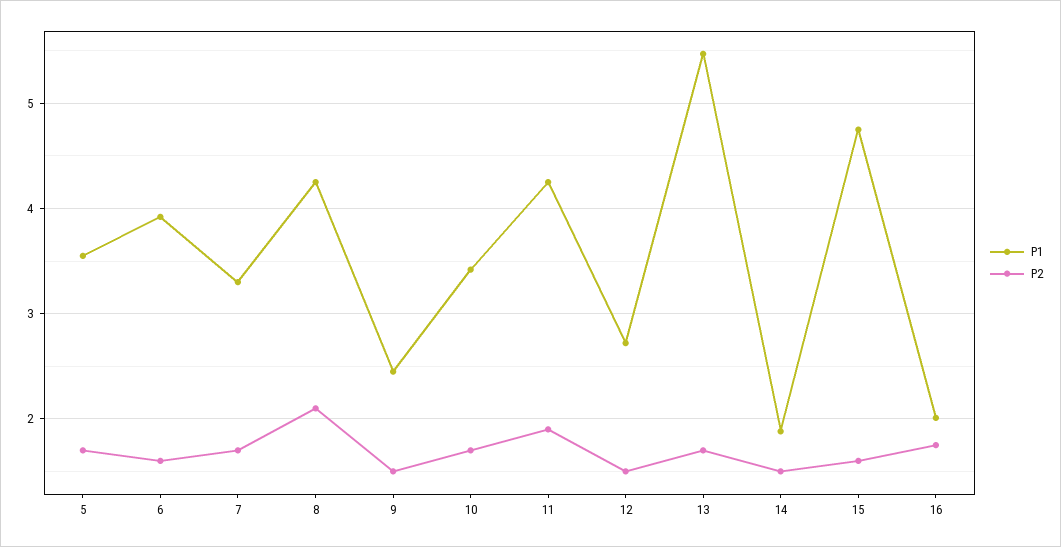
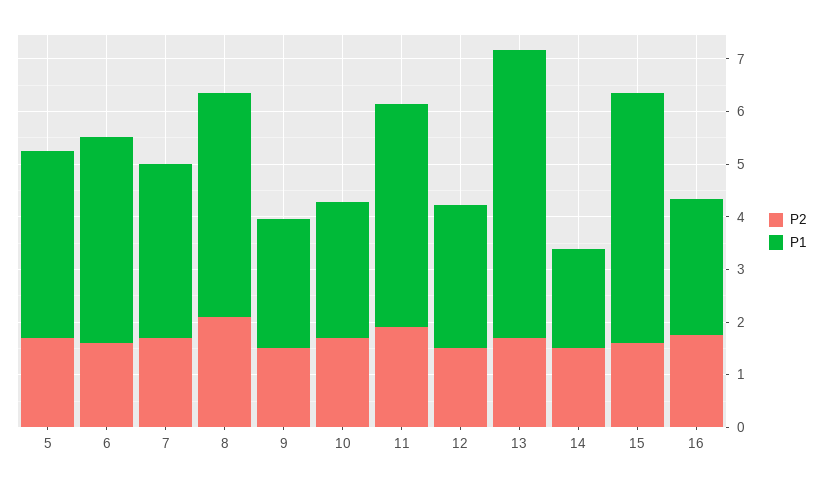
P1, 10: 3.4 -> 2.6
P1, 16: 2 -> 2.6

